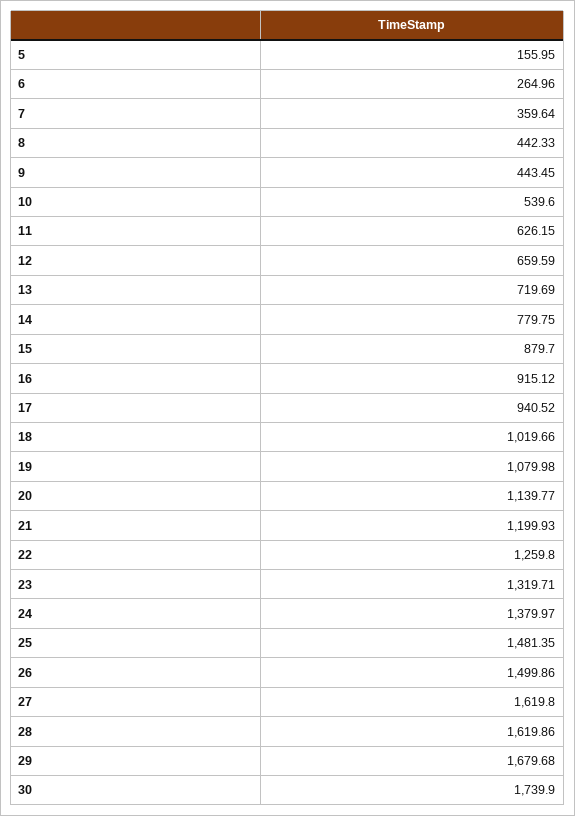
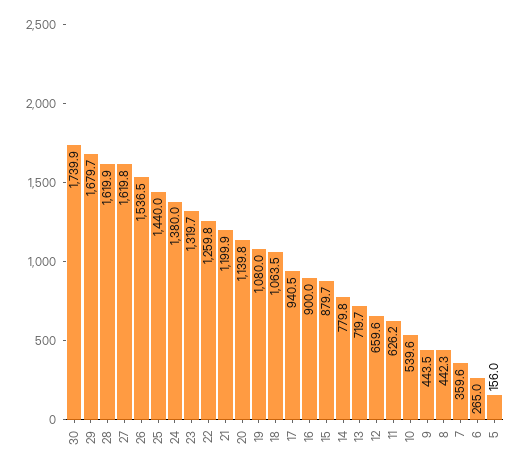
16: 915.12 -> 900
18: 1019.66 -> 1063.5
25: 1481.35 -> 1440
26: 1499.86 -> 1536.5

